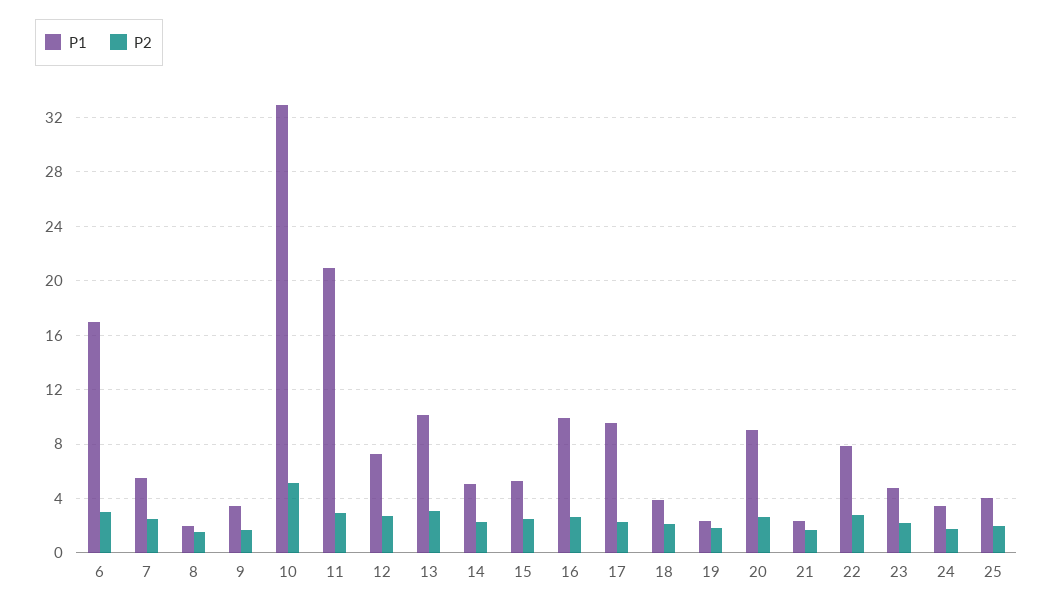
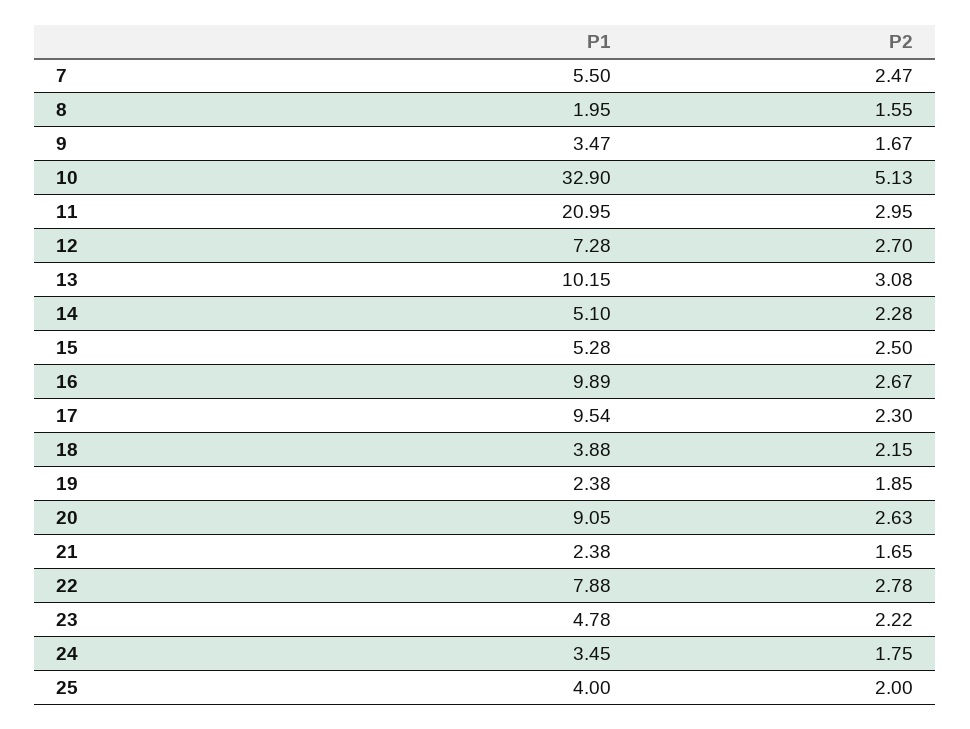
P1, 6: 17 -> none
P2, 6: 3 -> none

